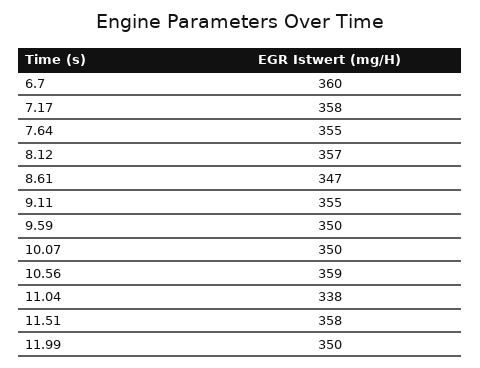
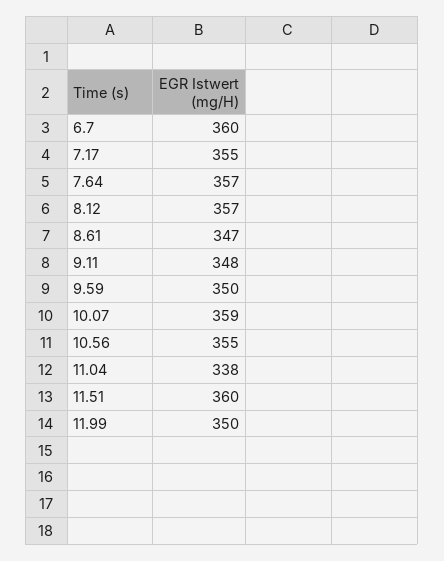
7.17: 358 -> 355
7.64: 355 -> 357
9.11: 355 -> 348
10.07: 350 -> 359
10.56: 359 -> 355
11.51: 358 -> 360

